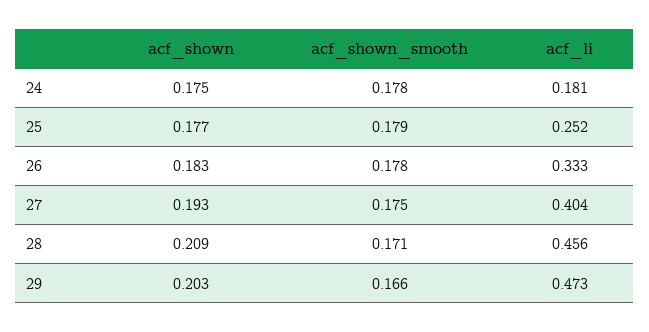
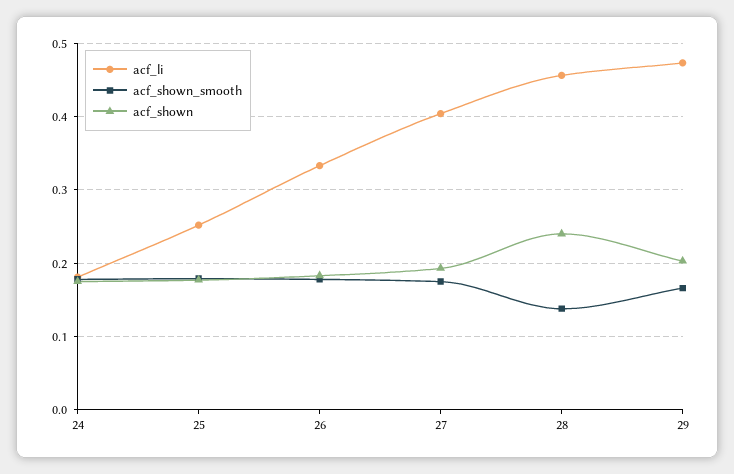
acf_shown, 28: 0.209 -> 0.24
acf_shown_smooth, 28: 0.171 -> 0.14

